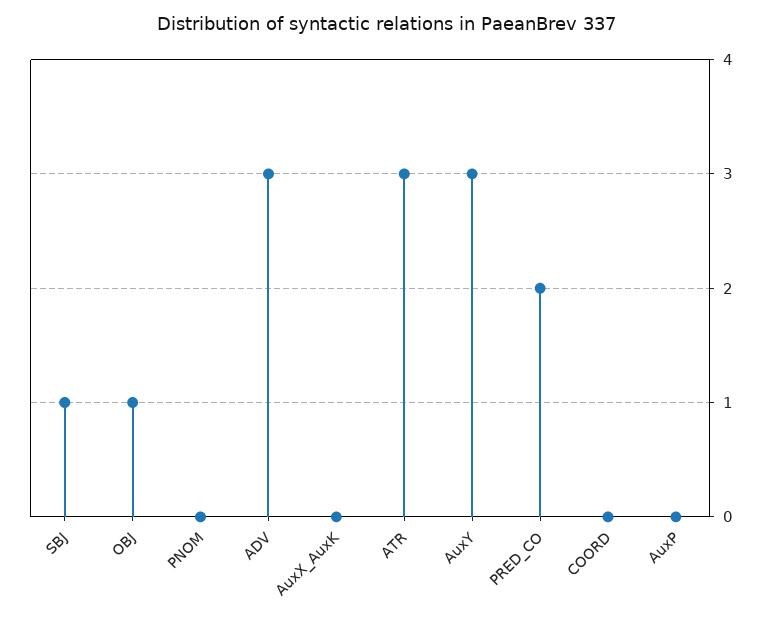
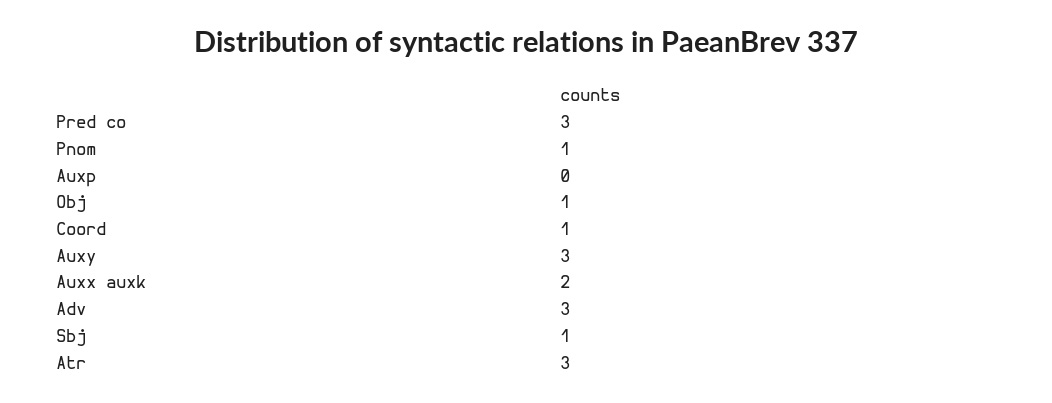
PNOM: 0 -> 1
AuxX_AuxK: 0 -> 2
PRED_CO: 2 -> 3
COORD: 0 -> 1

